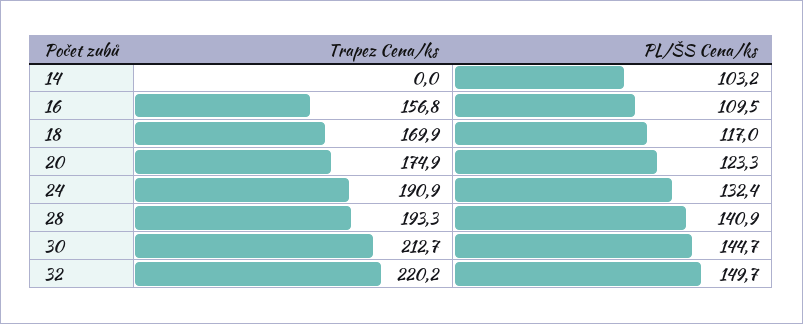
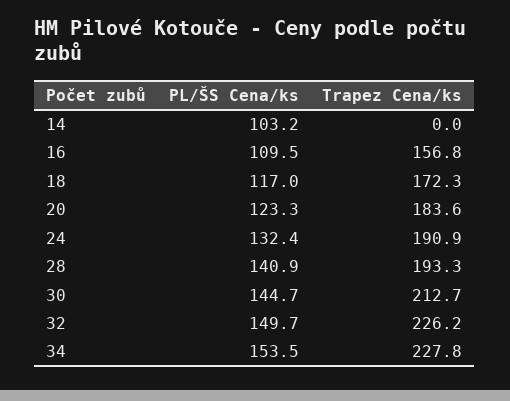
Trapez Cena/ks, 18: 169.9 -> 172.3
Trapez Cena/ks, 20: 174.9 -> 183.6
Trapez Cena/ks, 32: 220.2 -> 226.2
PL/ŠS Cena/ks, 34: none -> 153.5
Trapez Cena/ks, 34: none -> 227.8

